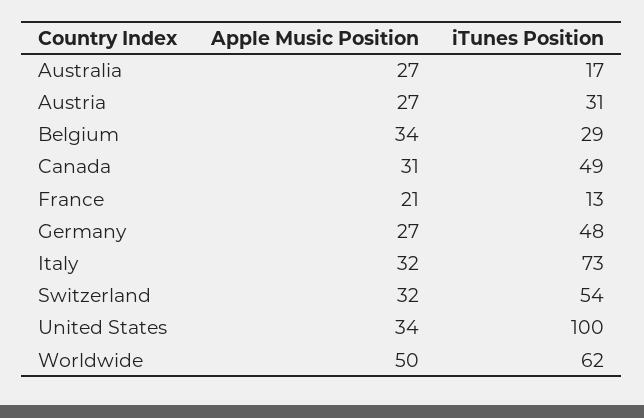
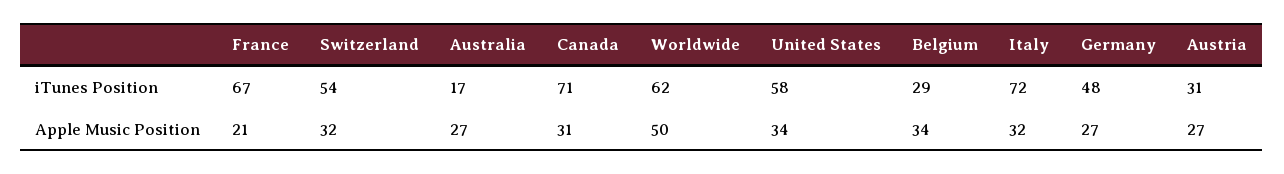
iTunes Position, Canada: 49 -> 71
iTunes Position, France: 13 -> 67
iTunes Position, Italy: 73 -> 72
iTunes Position, United States: 100 -> 58

